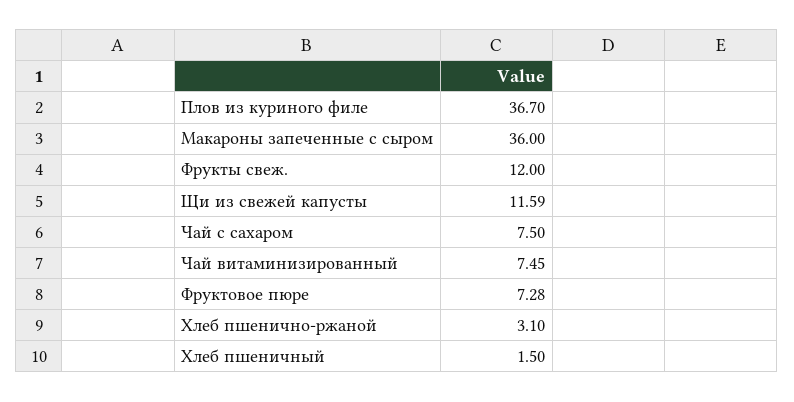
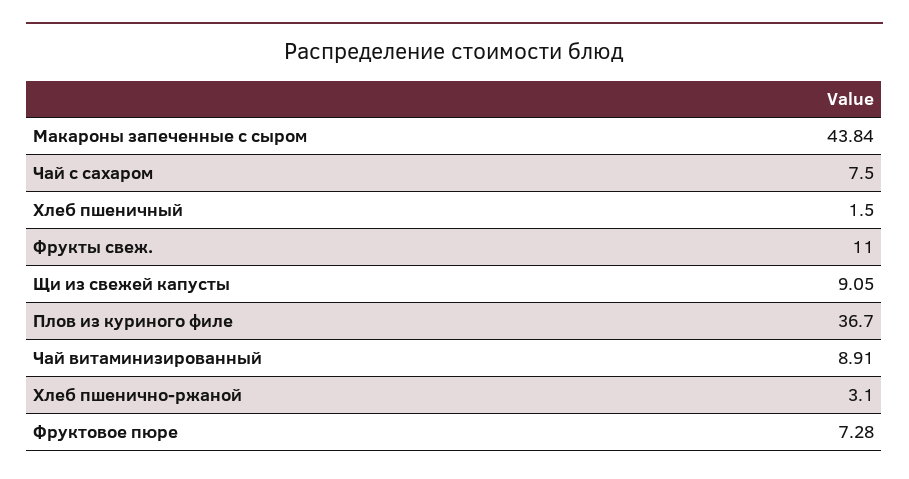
Макароны запеченные с сыром: 36 -> 43.84
Фрукты свеж.: 12 -> 11
Щи из свежей капусты: 11.59 -> 9.05
Чай витаминизированный: 7.45 -> 8.91

